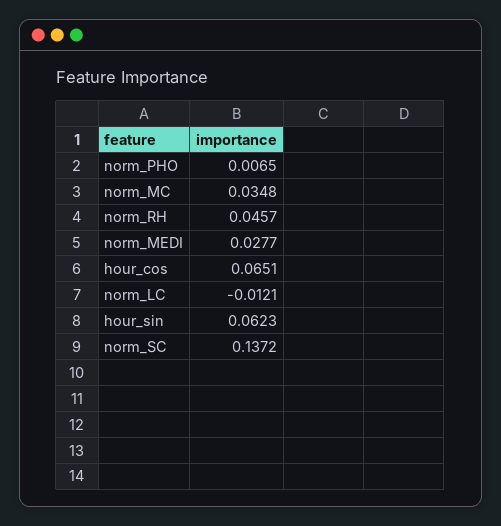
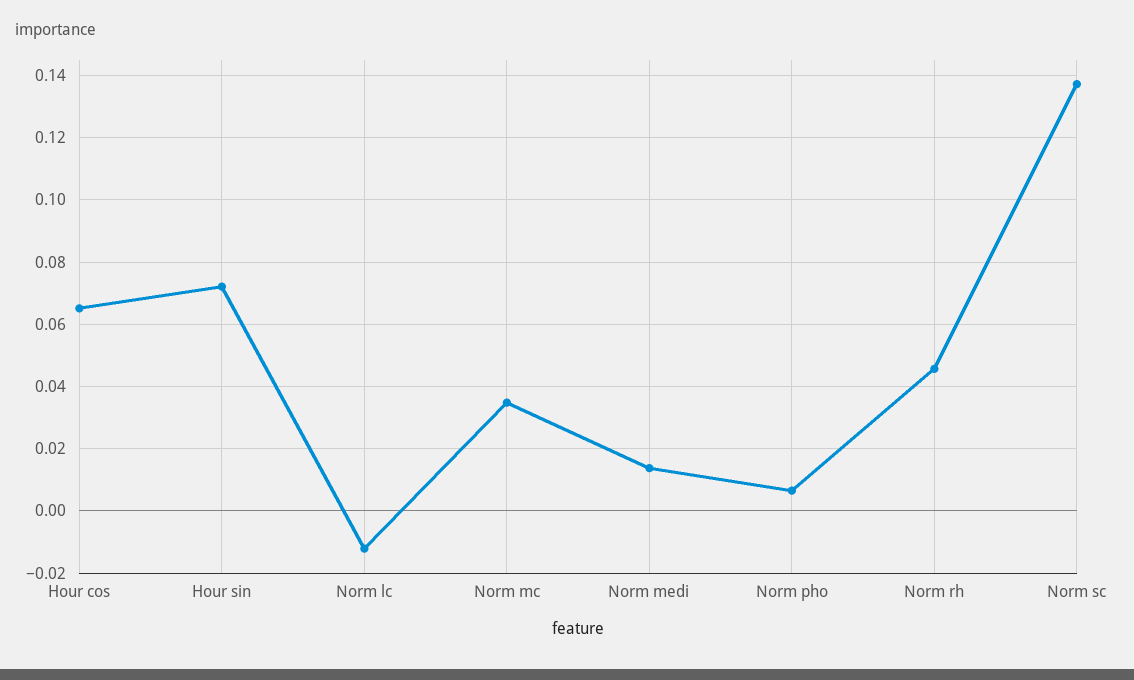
norm_MEDI: 0.0277 -> 0.014
hour_sin: 0.0623 -> 0.072

